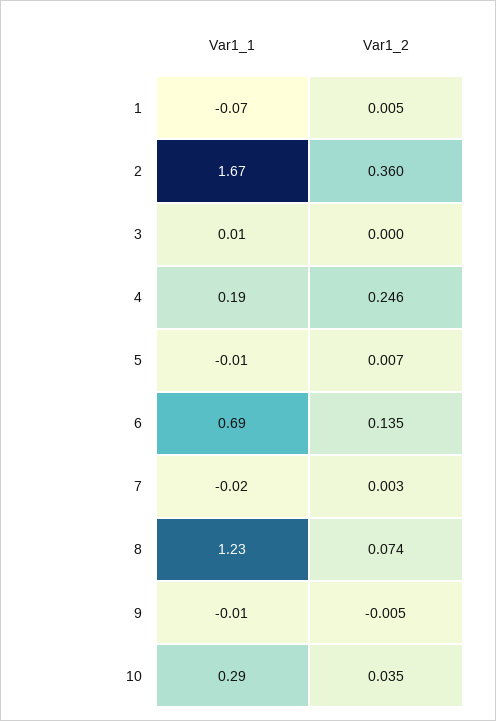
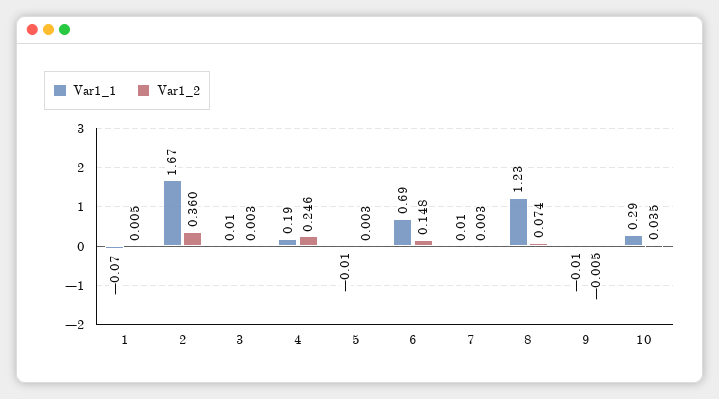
Var1_2, 3: 0 -> 0.003
Var1_2, 5: 0.007 -> 0.003
Var1_2, 6: 0.135 -> 0.148
Var1_1, 7: -0.02 -> 0.01

